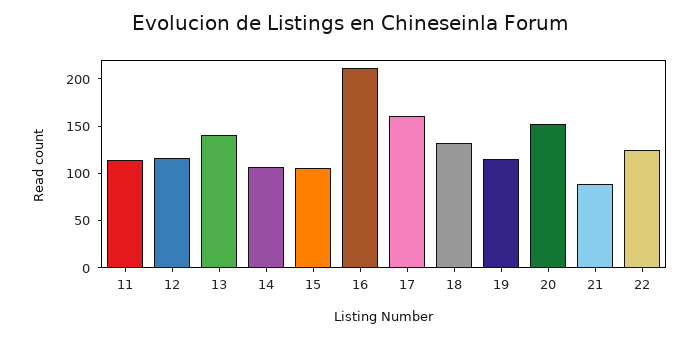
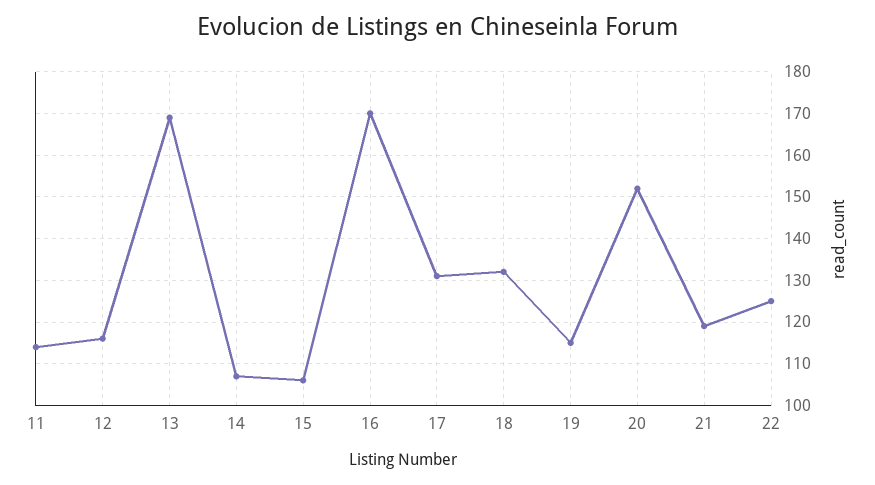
13: 140 -> 170
16: 210 -> 170
17: 160 -> 130
21: 90 -> 120

